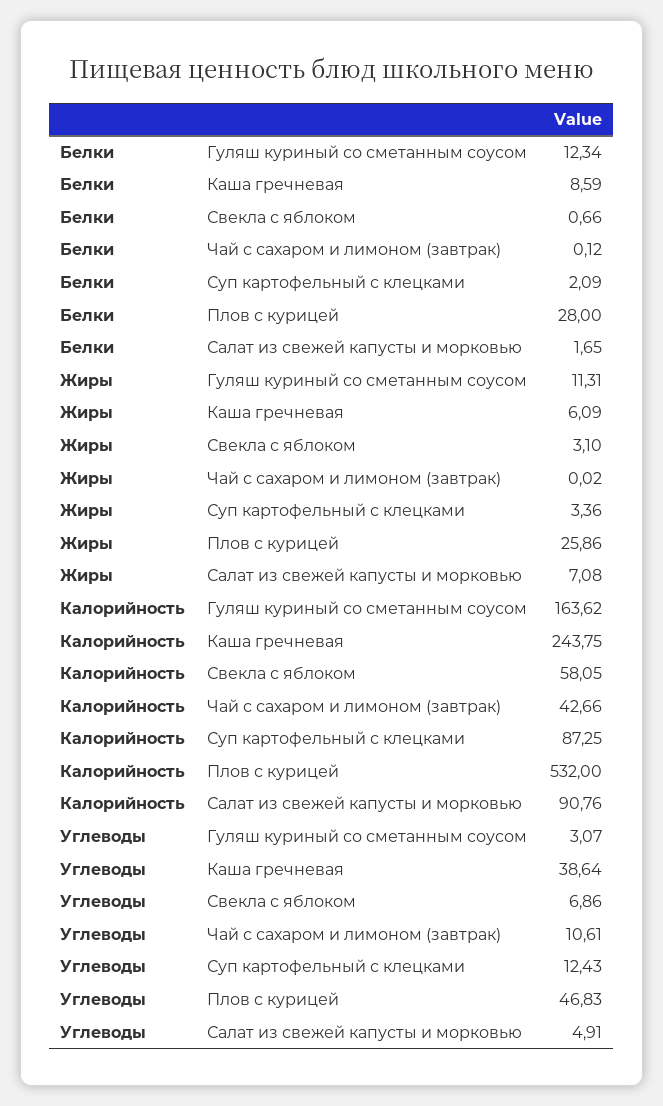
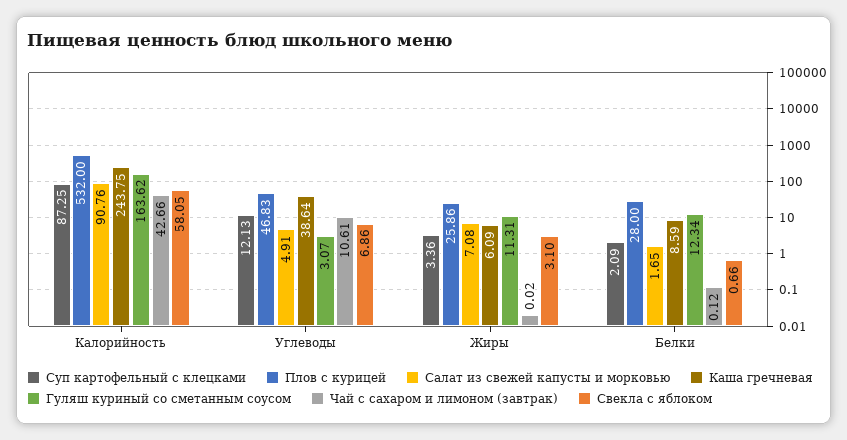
Суп картофельный с клецками, Углеводы: 12.43 -> 12.13

